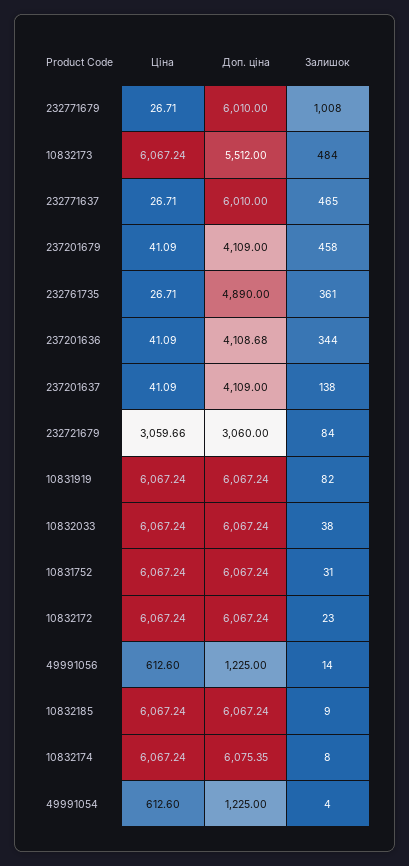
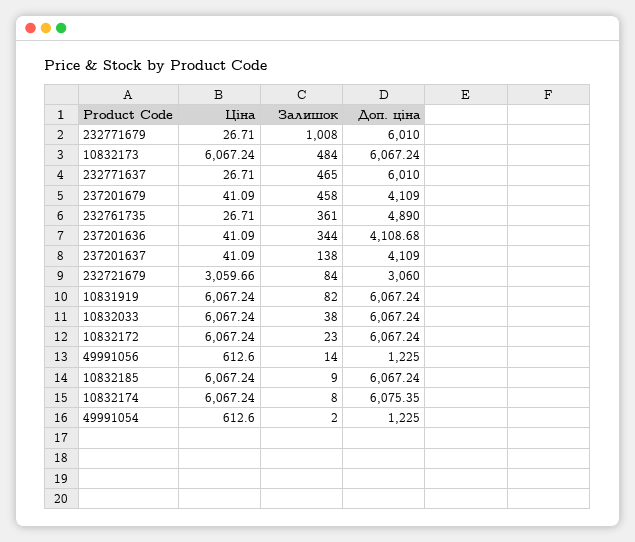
Доп. ціна, 10832173: 5512 -> 6067.24
Ціна, 10831752: 6067.24 -> none
Доп. ціна, 10831752: 6067.24 -> none
Залишок, 10831752: 31 -> none
Залишок, 49991054: 4 -> 2

